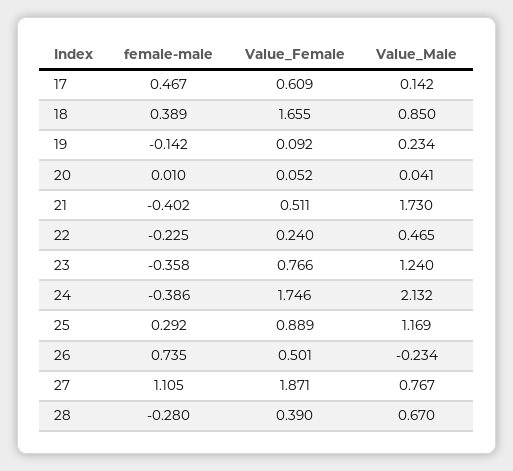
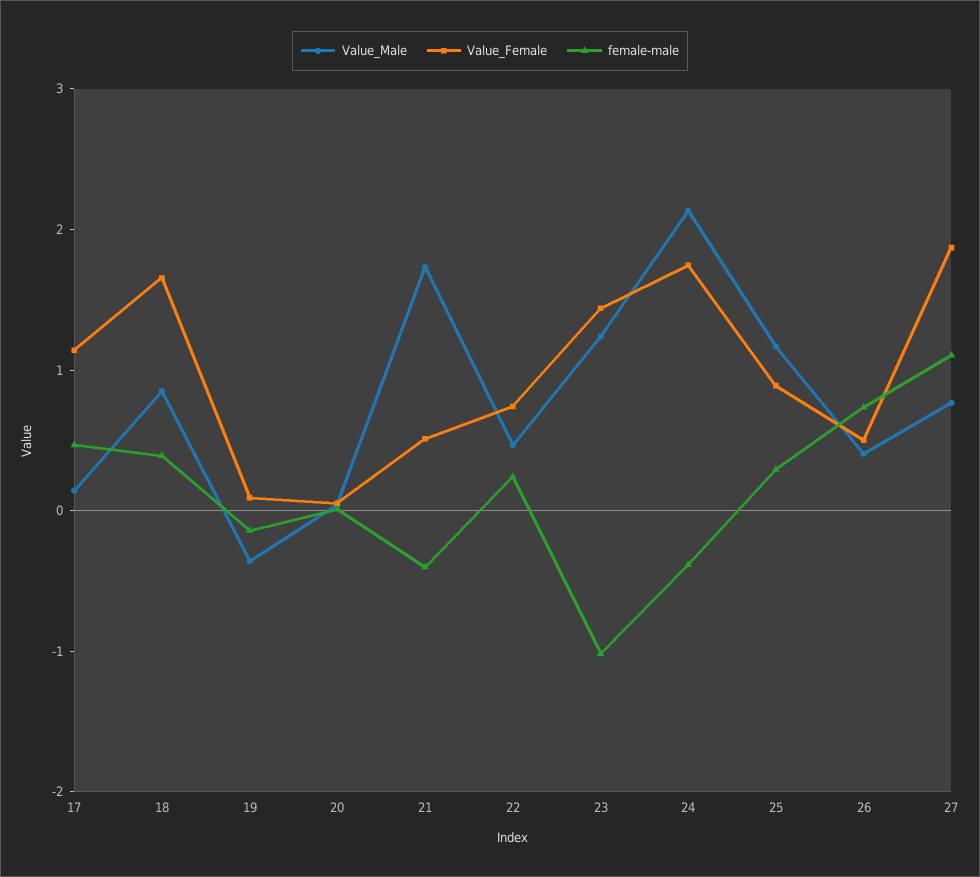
Value_Female, 17: 0.609 -> 1.2
Value_Male, 19: 0.234 -> -0.4
female-male, 22: -0.225 -> 0.2
Value_Female, 22: 0.24 -> 0.8
female-male, 23: -0.358 -> -1
Value_Female, 23: 0.766 -> 1.4
Value_Male, 26: -0.234 -> 0.4
female-male, 28: -0.28 -> none
Value_Female, 28: 0.39 -> none
Value_Male, 28: 0.67 -> none

